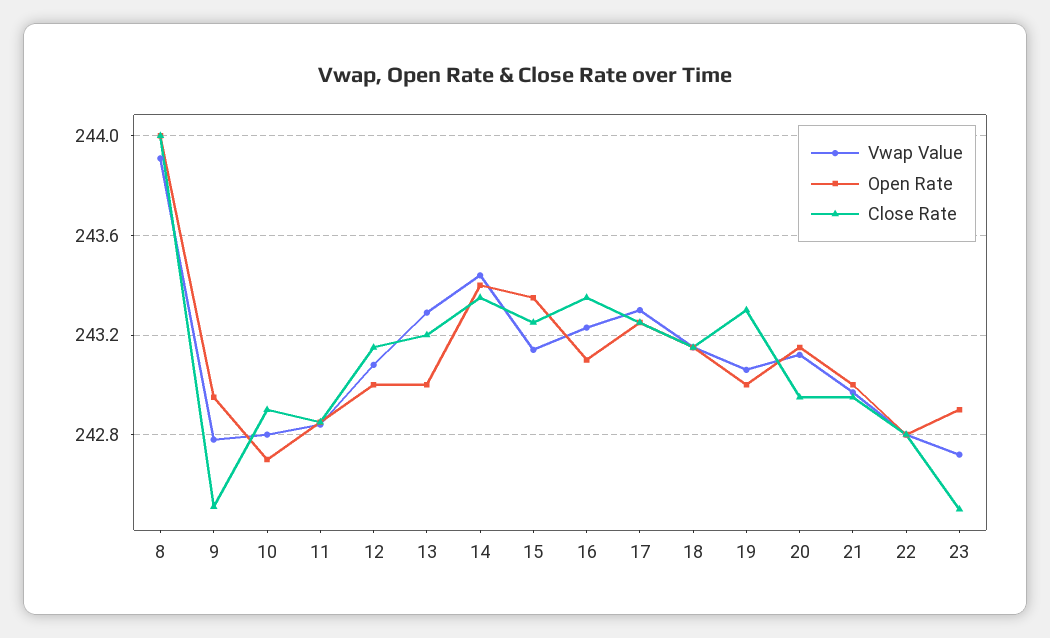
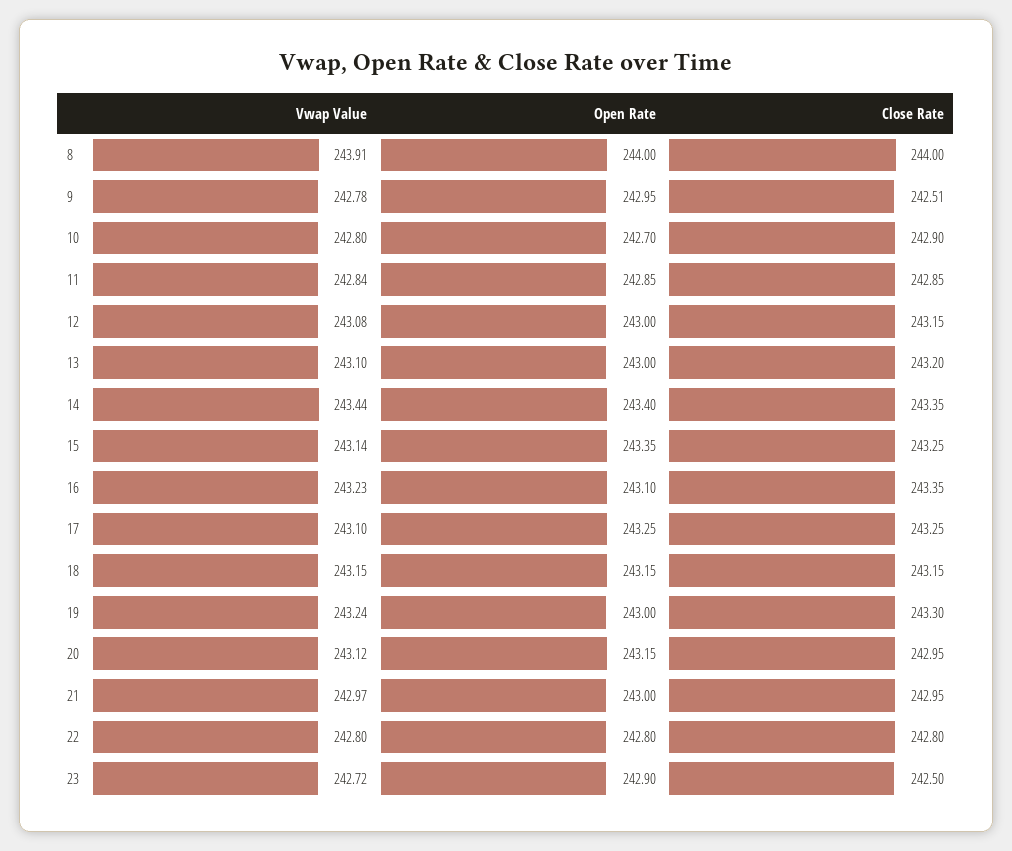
Vwap Value, 13: 243.3 -> 243.1
Vwap Value, 17: 243.3 -> 243.1
Vwap Value, 19: 243.05 -> 243.24

